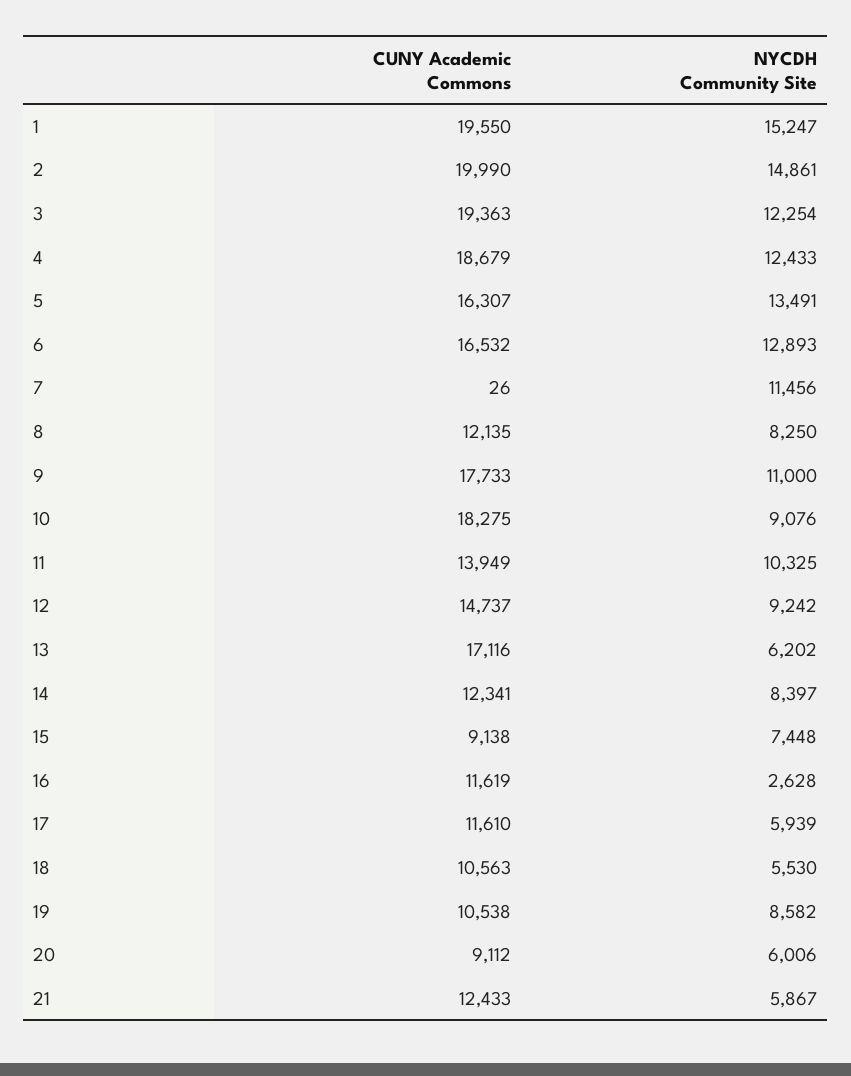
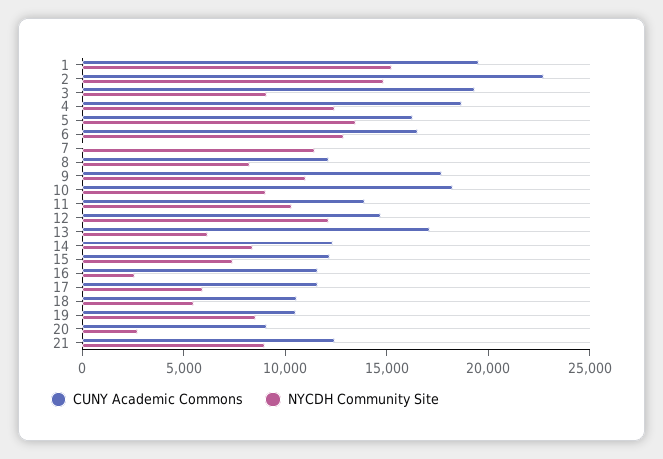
CUNY Academic Commons, 2: 19990 -> 23000
NYCDH Community Site, 3: 12254 -> 9000
NYCDH Community Site, 12: 9242 -> 12000
CUNY Academic Commons, 15: 9138 -> 12000
NYCDH Community Site, 20: 6006 -> 3000
NYCDH Community Site, 21: 5867 -> 9000

